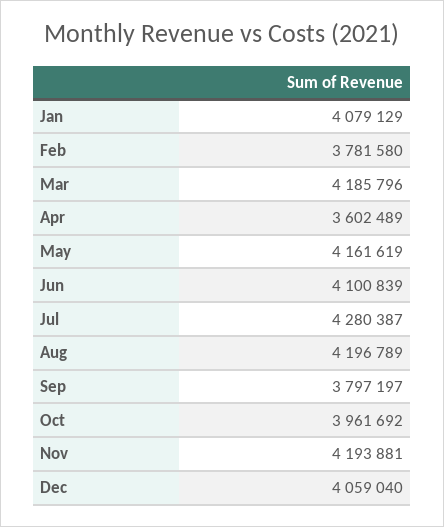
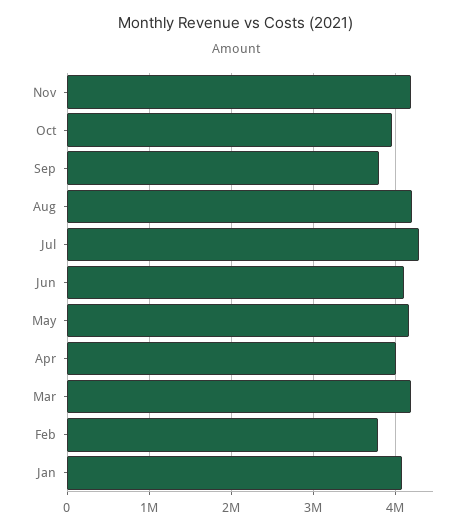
Apr: 3602489 -> 4000000
Dec: 4059040 -> none

